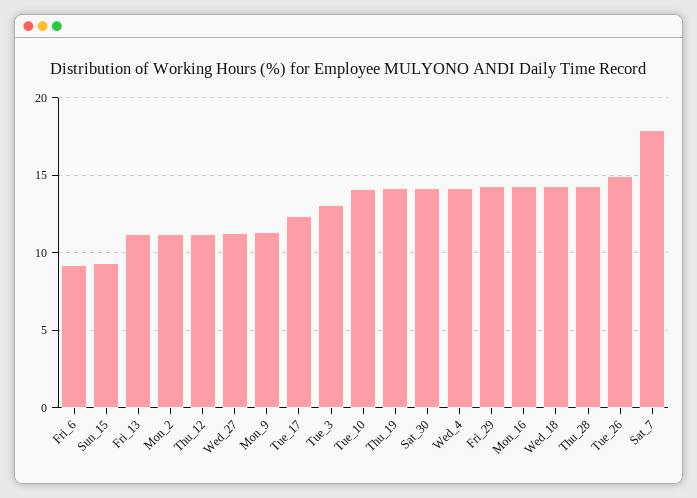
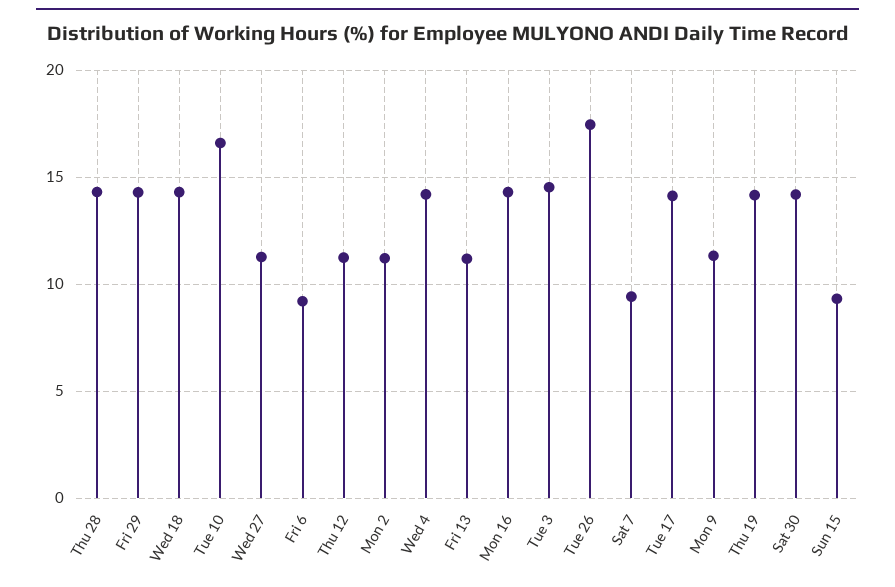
Tue_17: 12.5 -> 14
Tue_3: 13 -> 14.5
Tue_10: 14 -> 16.5
Tue_26: 15 -> 17.5
Sat_7: 18 -> 9.5

